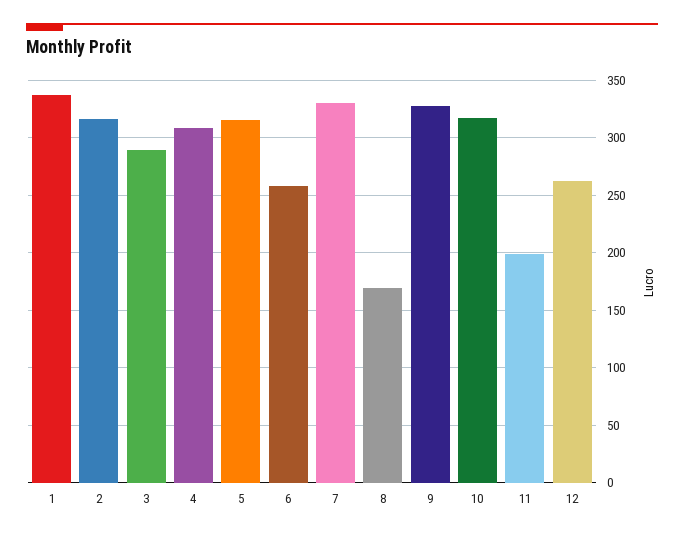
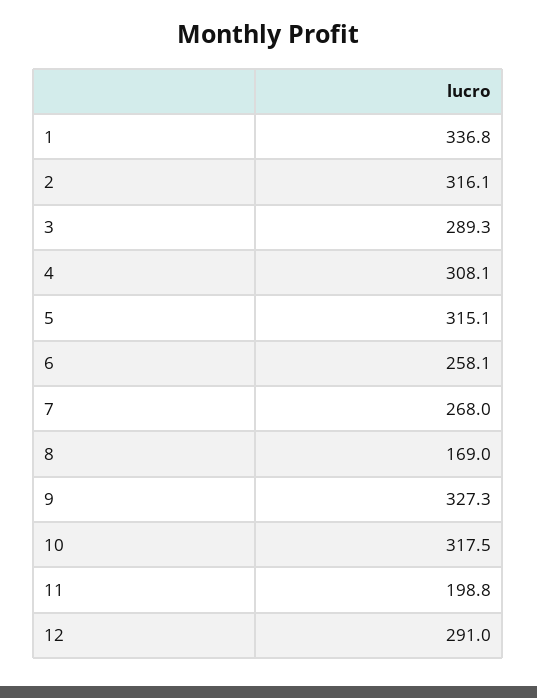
7: 330 -> 268
12: 260 -> 291

